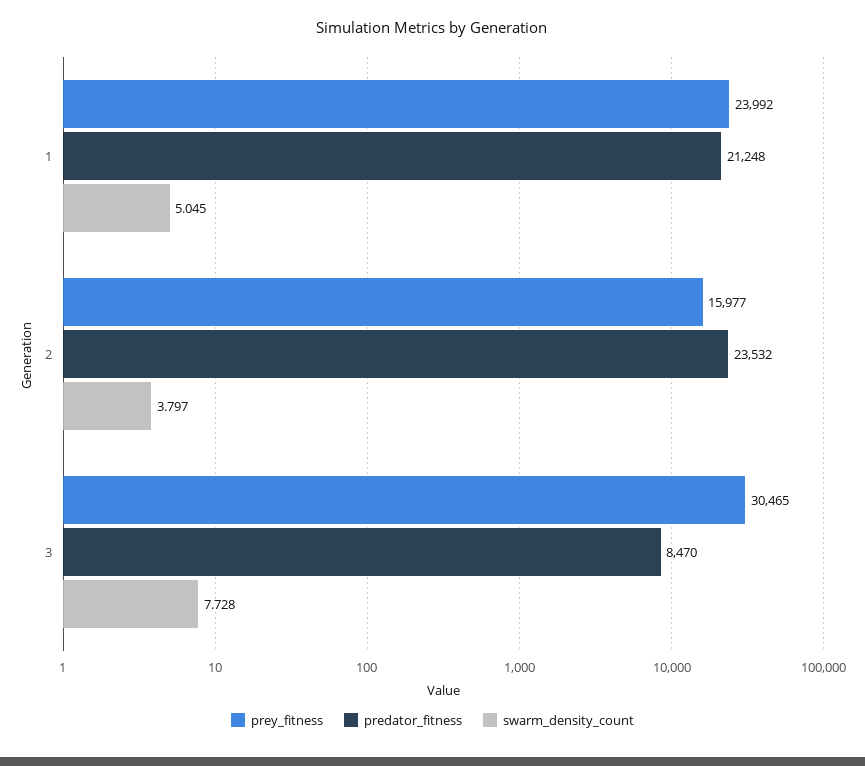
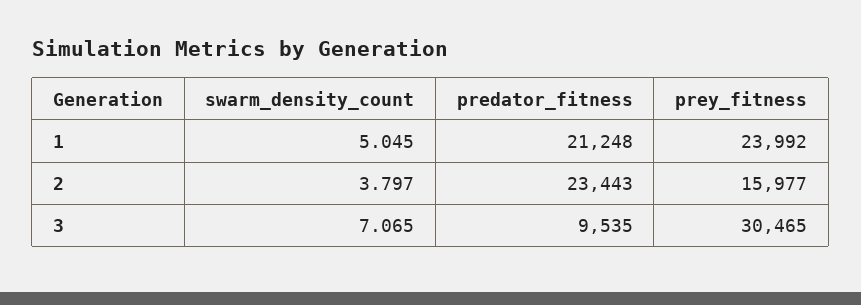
predator_fitness, 2: 23532 -> 23443
predator_fitness, 3: 8470 -> 9535
swarm_density_count, 3: 7.728 -> 7.065

